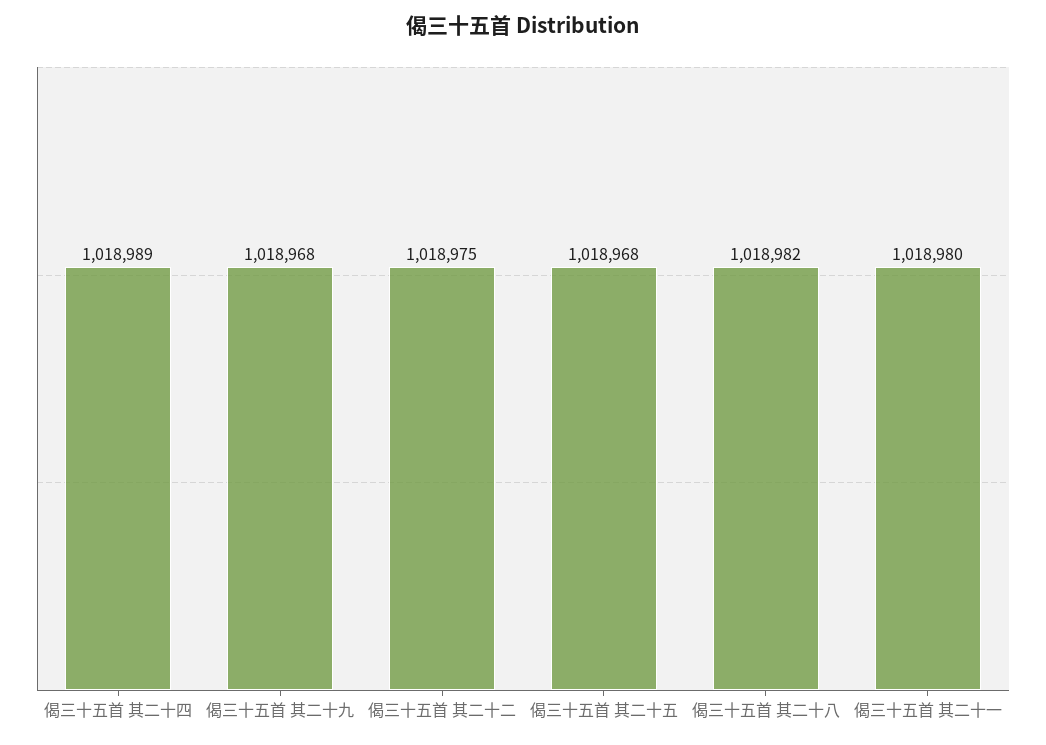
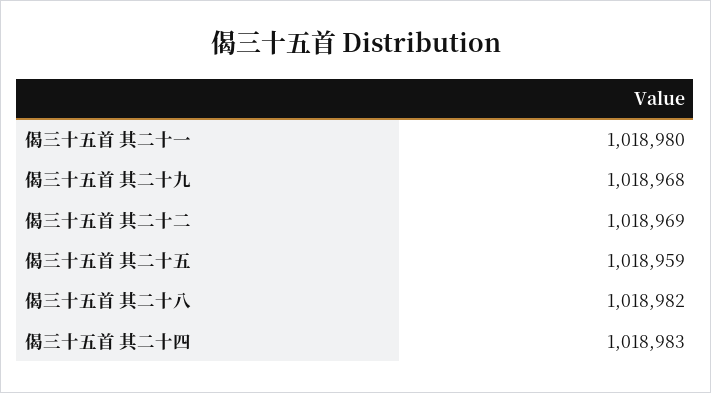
偈三十五首 其二十四: 1018989 -> 1018983
偈三十五首 其二十二: 1018975 -> 1018969
偈三十五首 其二十五: 1018968 -> 1018959

